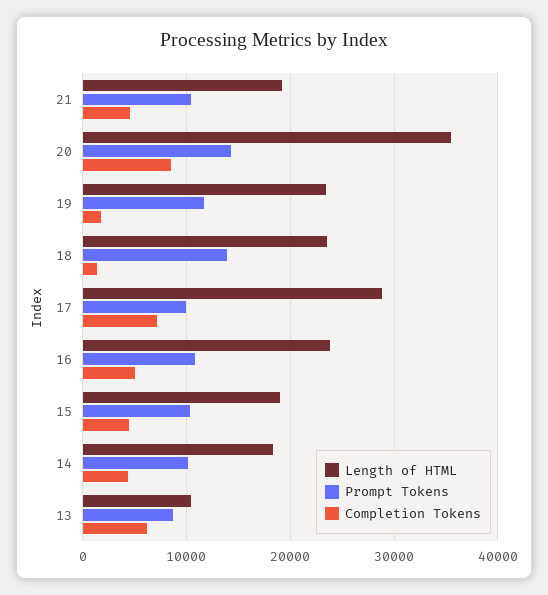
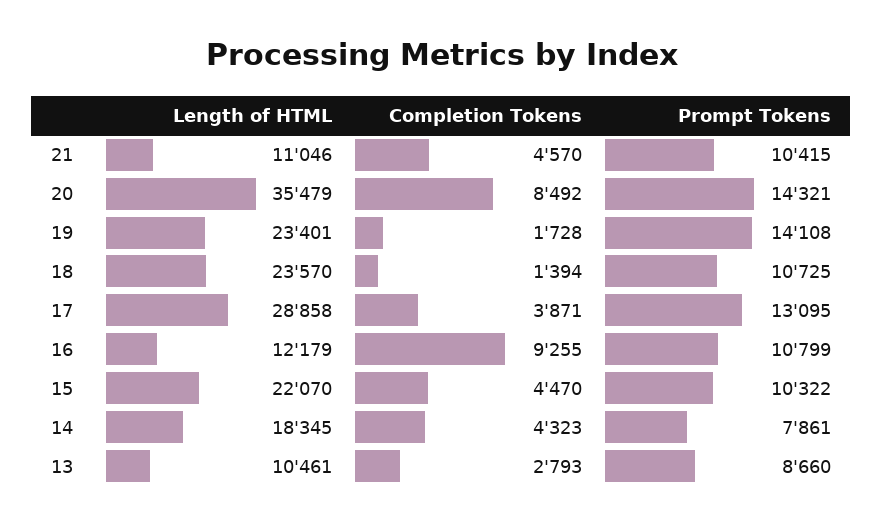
Length of HTML, 21: 19000 -> 11046
Prompt Tokens, 19: 12000 -> 14108
Prompt Tokens, 18: 14000 -> 10725
Prompt Tokens, 17: 10000 -> 13095
Completion Tokens, 17: 7000 -> 3871
Length of HTML, 16: 24000 -> 12179
Completion Tokens, 16: 5000 -> 9255
Length of HTML, 15: 19000 -> 22070
Prompt Tokens, 14: 10000 -> 7861
Completion Tokens, 13: 6000 -> 2793

